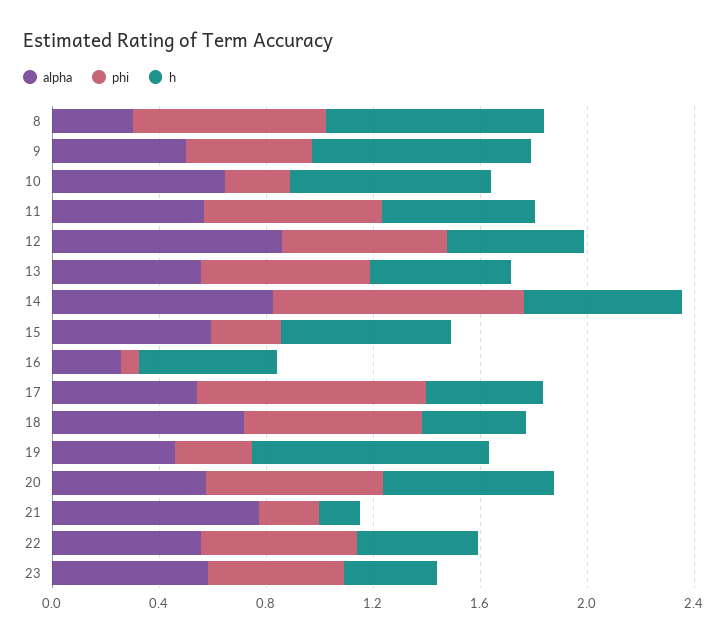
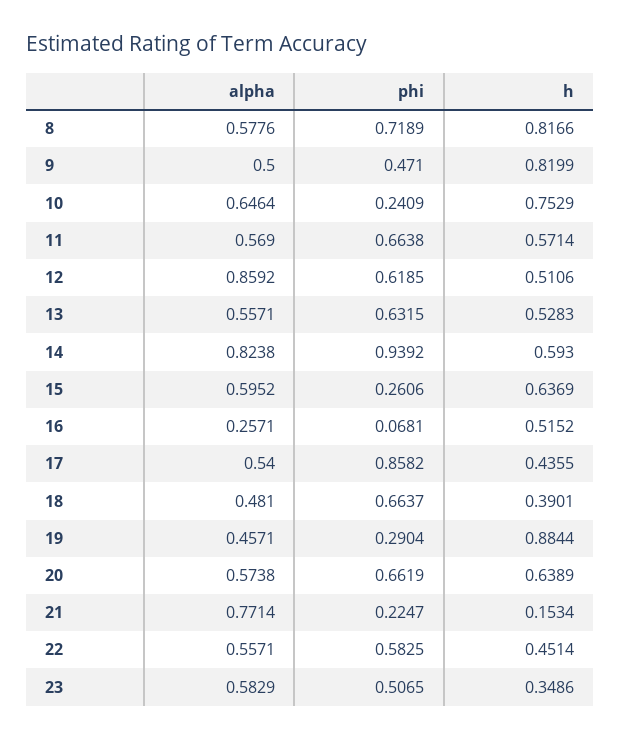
alpha, 8: 0.3 -> 0.5776
alpha, 18: 0.7 -> 0.481

